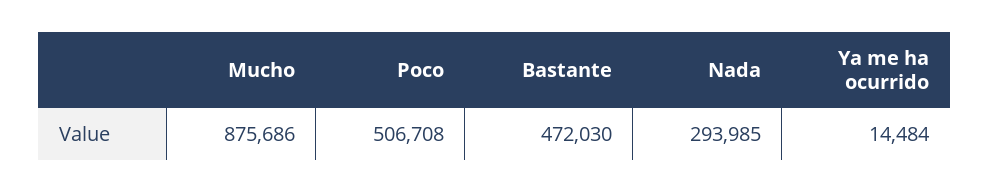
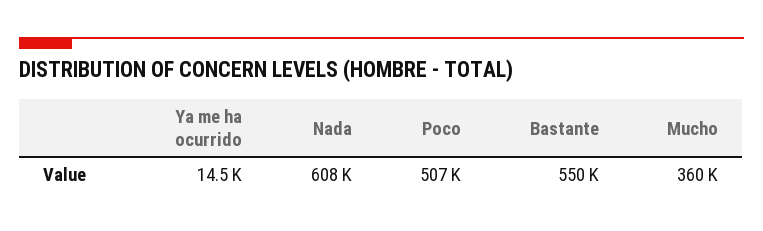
Mucho: 875686 -> 360000
Bastante: 472030 -> 550000
Nada: 293985 -> 608000

